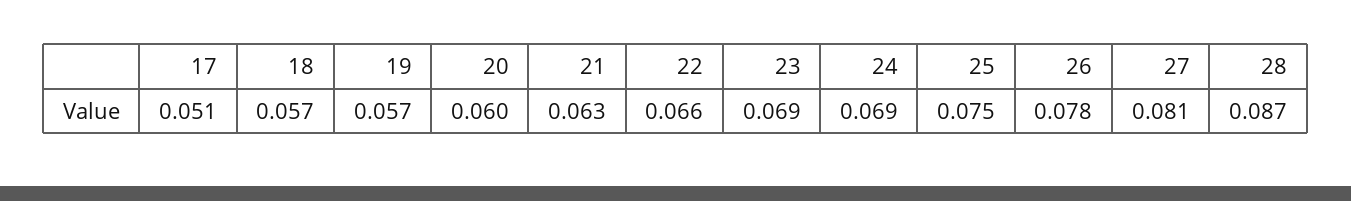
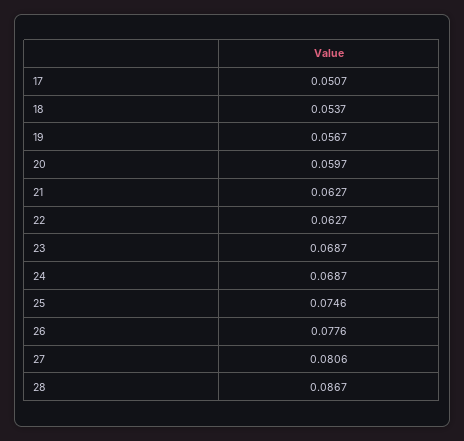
18: 0.057 -> 0.0537
22: 0.066 -> 0.0627

